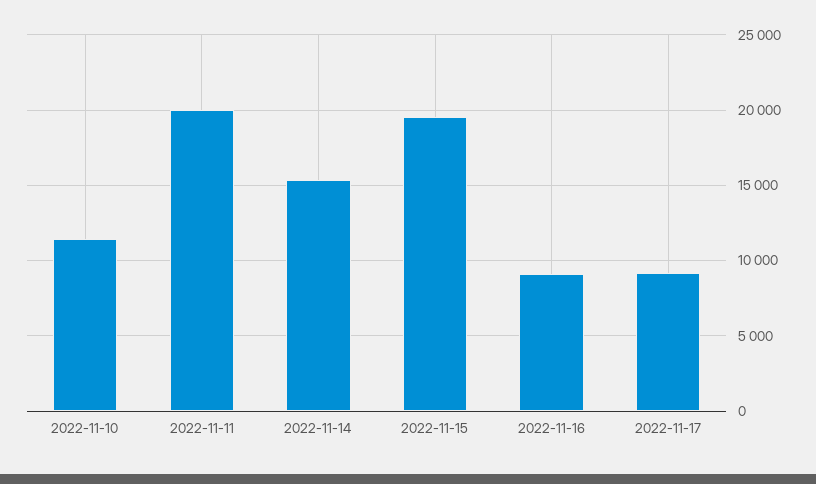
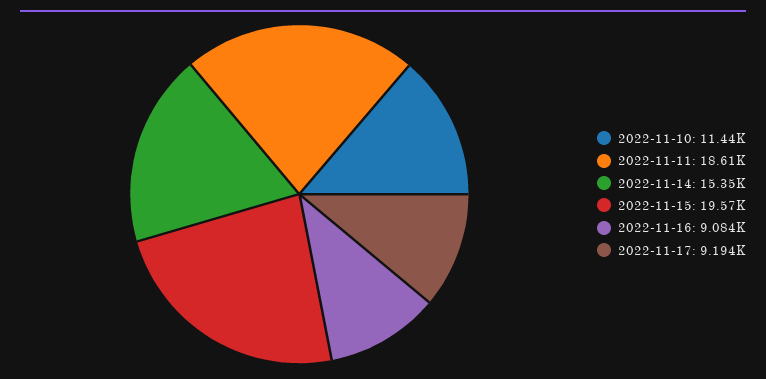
2022-11-11: 20000 -> 18610

